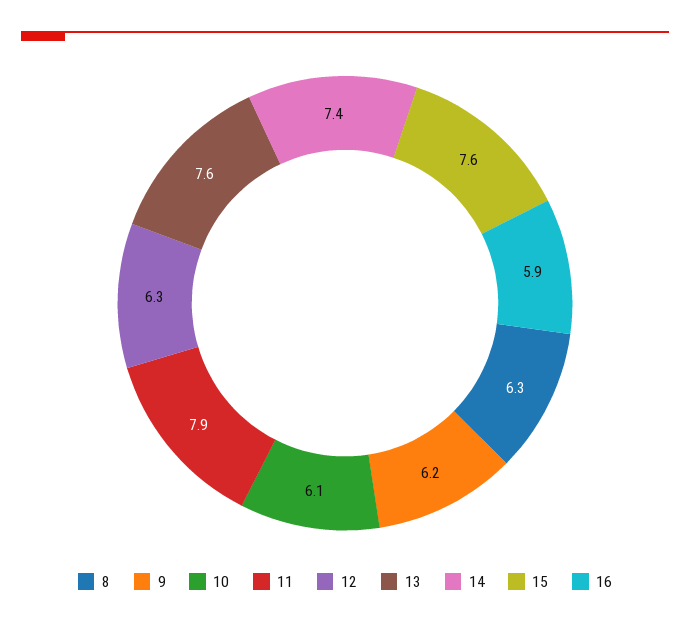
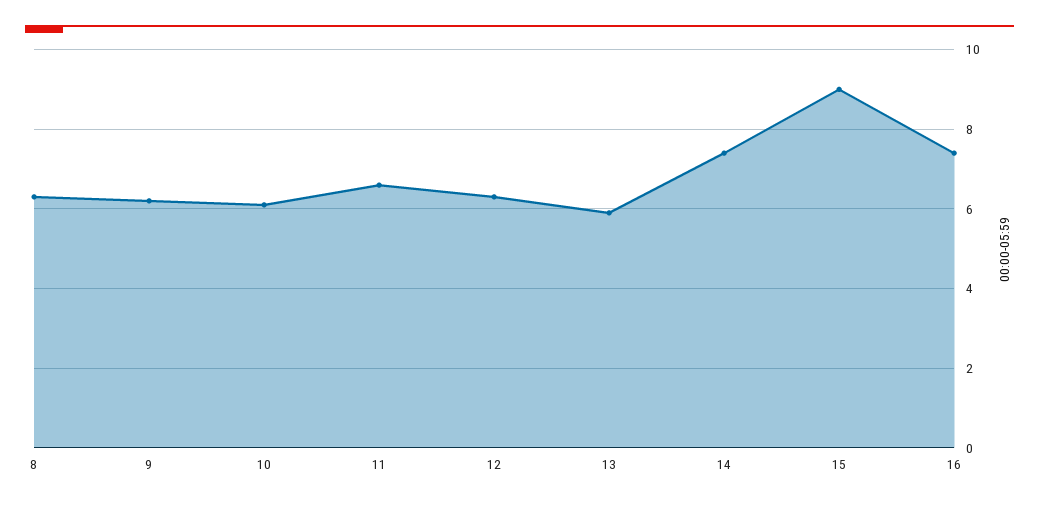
11: 7.9 -> 6.5
13: 7.6 -> 6
15: 7.6 -> 9
16: 5.9 -> 7.5

